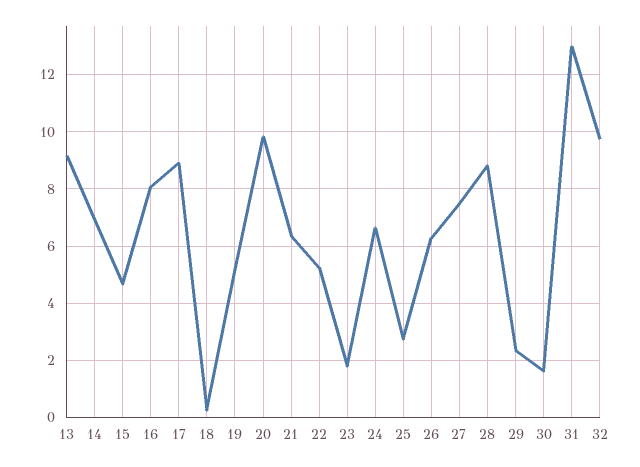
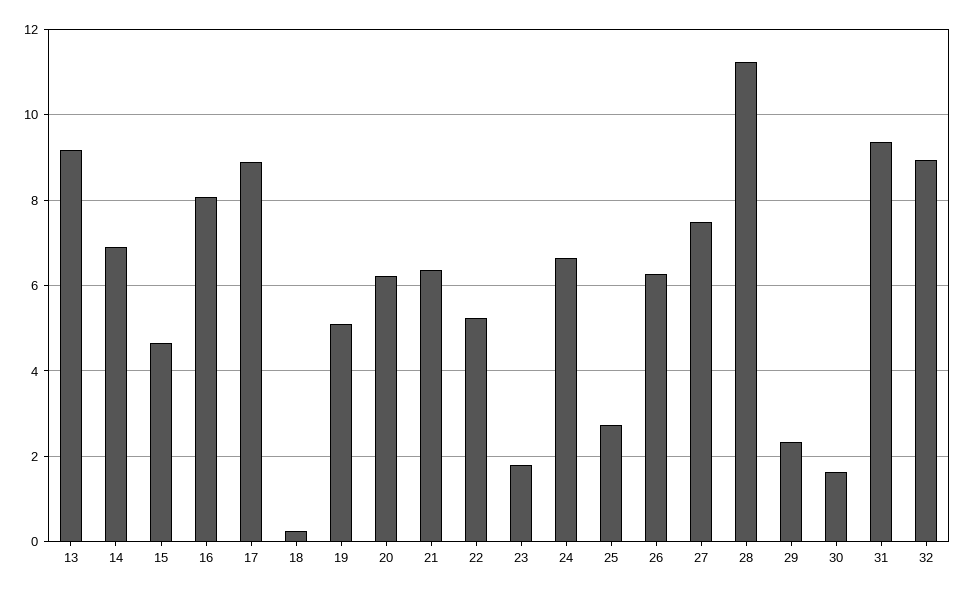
20: 9.75 -> 6.2
28: 8.75 -> 11.2
31: 13 -> 9.4
32: 9.75 -> 9

